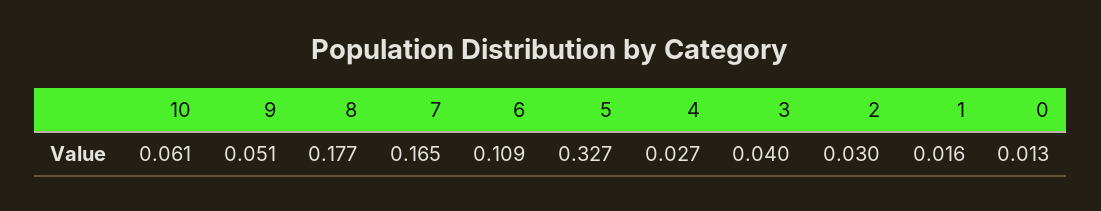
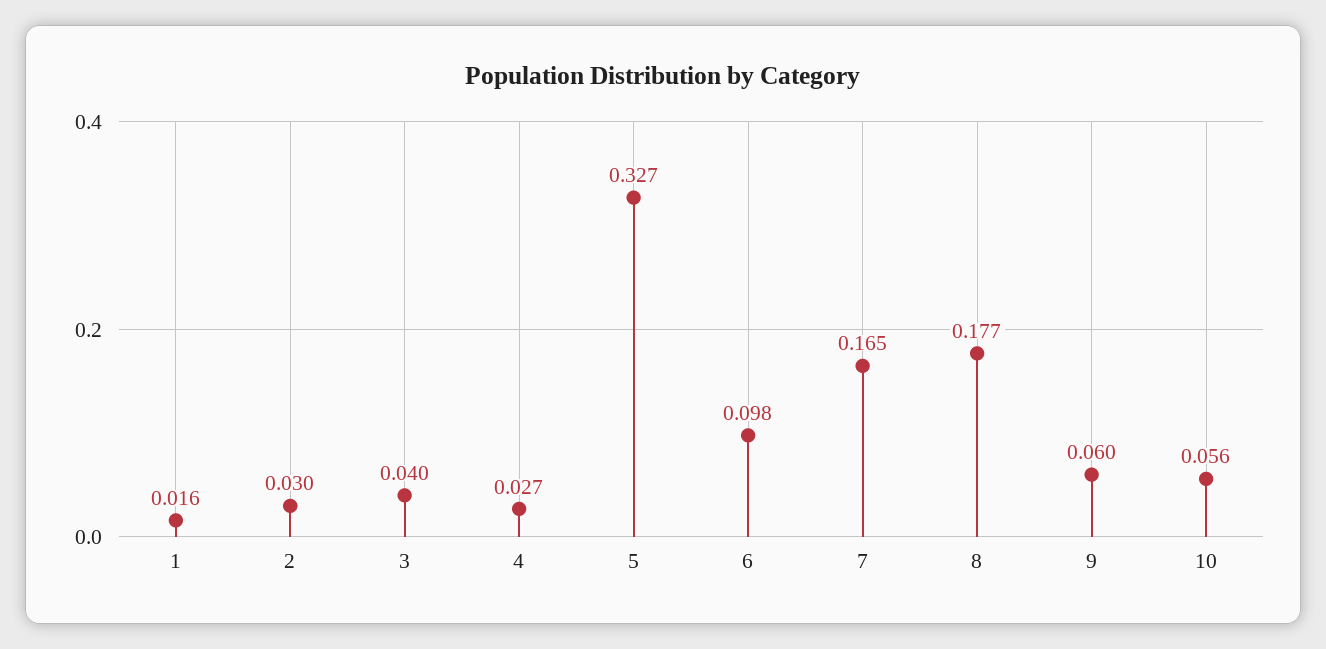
10: 0.061 -> 0.056
9: 0.051 -> 0.06
6: 0.109 -> 0.098
0: 0.013 -> none

